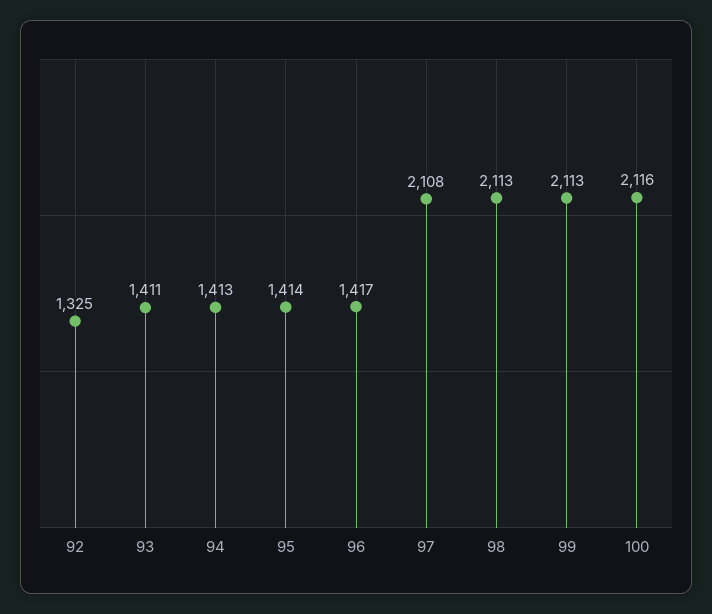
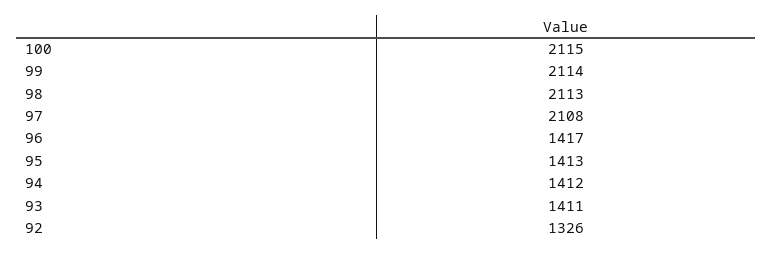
92: 1325 -> 1326
94: 1413 -> 1412
95: 1414 -> 1413
99: 2113 -> 2114
100: 2116 -> 2115

